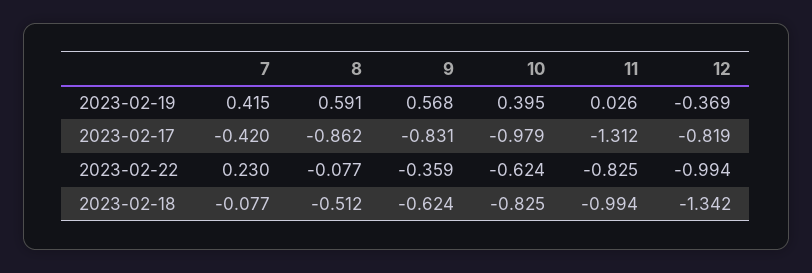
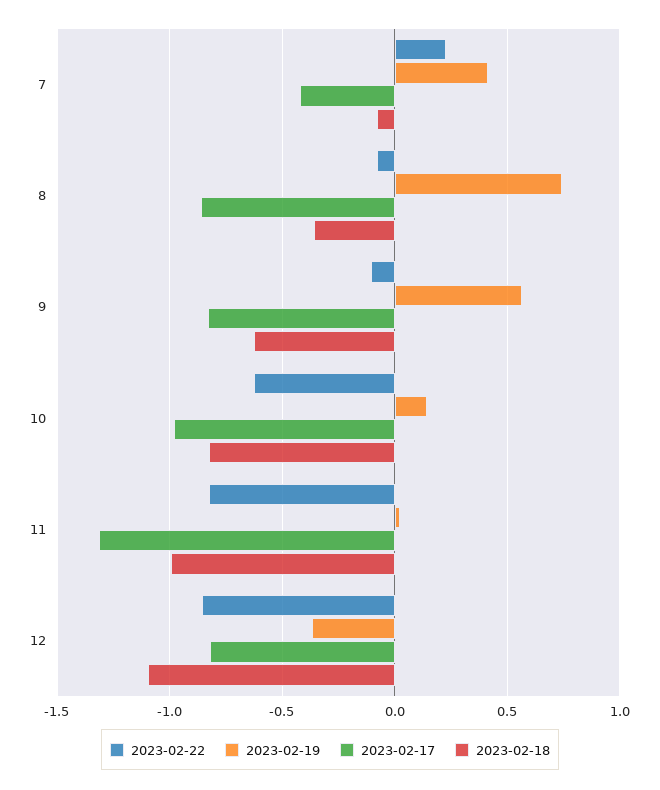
2023-02-19, 8: 0.591 -> 0.75
2023-02-19, 10: 0.395 -> 0.15
2023-02-22, 9: -0.359 -> -0.1
2023-02-22, 12: -0.994 -> -0.85
2023-02-18, 8: -0.512 -> -0.35
2023-02-18, 12: -1.342 -> -1.1

